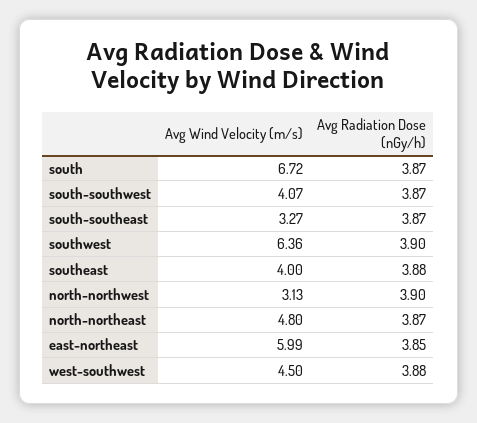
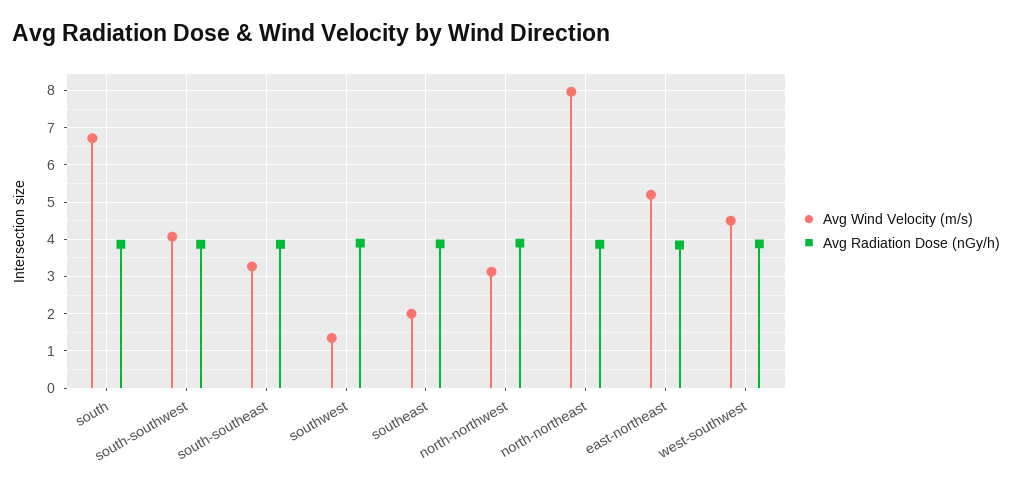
Avg Wind Velocity (m/s), southwest: 6.36 -> 1.4
Avg Wind Velocity (m/s), southeast: 4 -> 2
Avg Wind Velocity (m/s), north-northeast: 4.8 -> 8
Avg Wind Velocity (m/s), east-northeast: 5.99 -> 5.2

